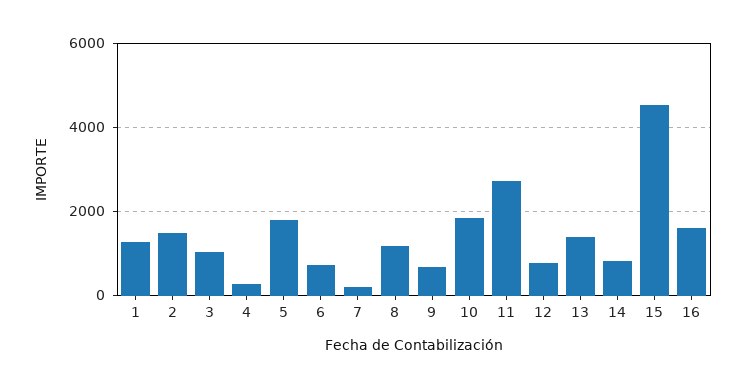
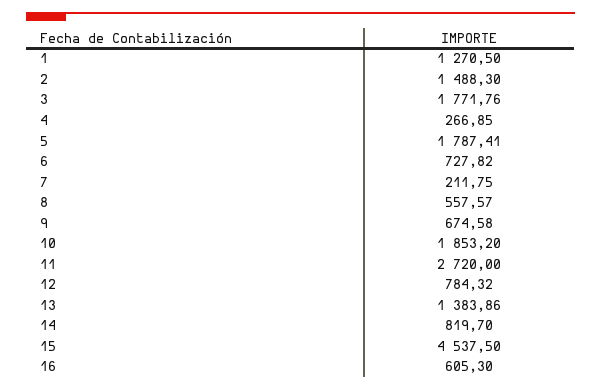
3: 1000 -> 1771.76
8: 1200 -> 557.57
16: 1600 -> 605.3

